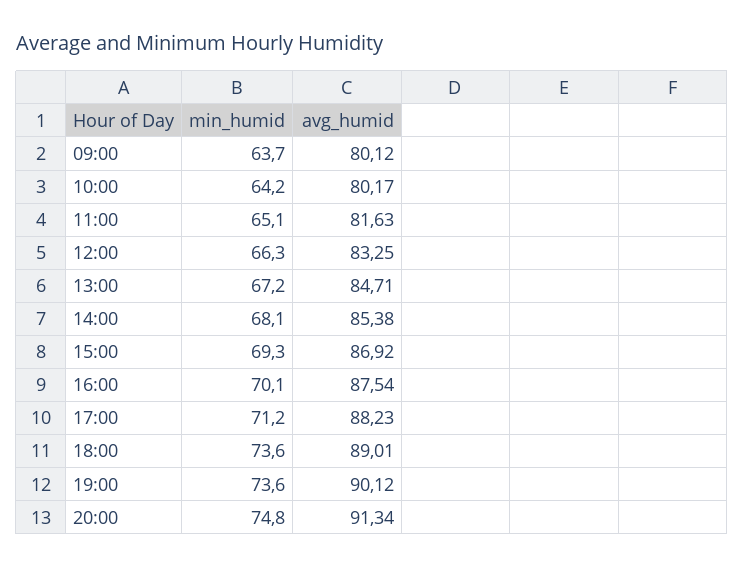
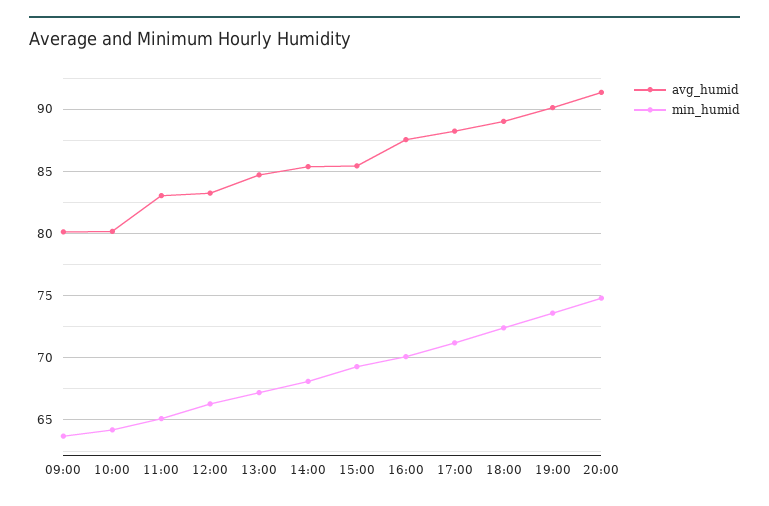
avg_humid, 11:00: 81.63 -> 83
avg_humid, 15:00: 86.92 -> 85.5
min_humid, 18:00: 73.6 -> 72.5

